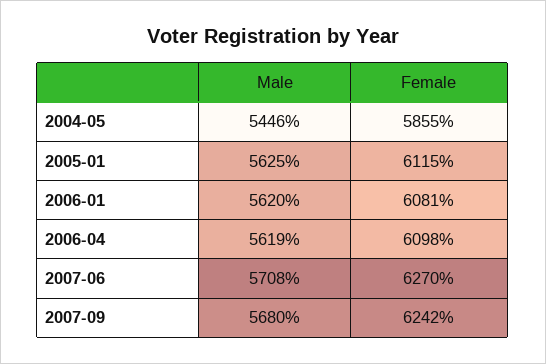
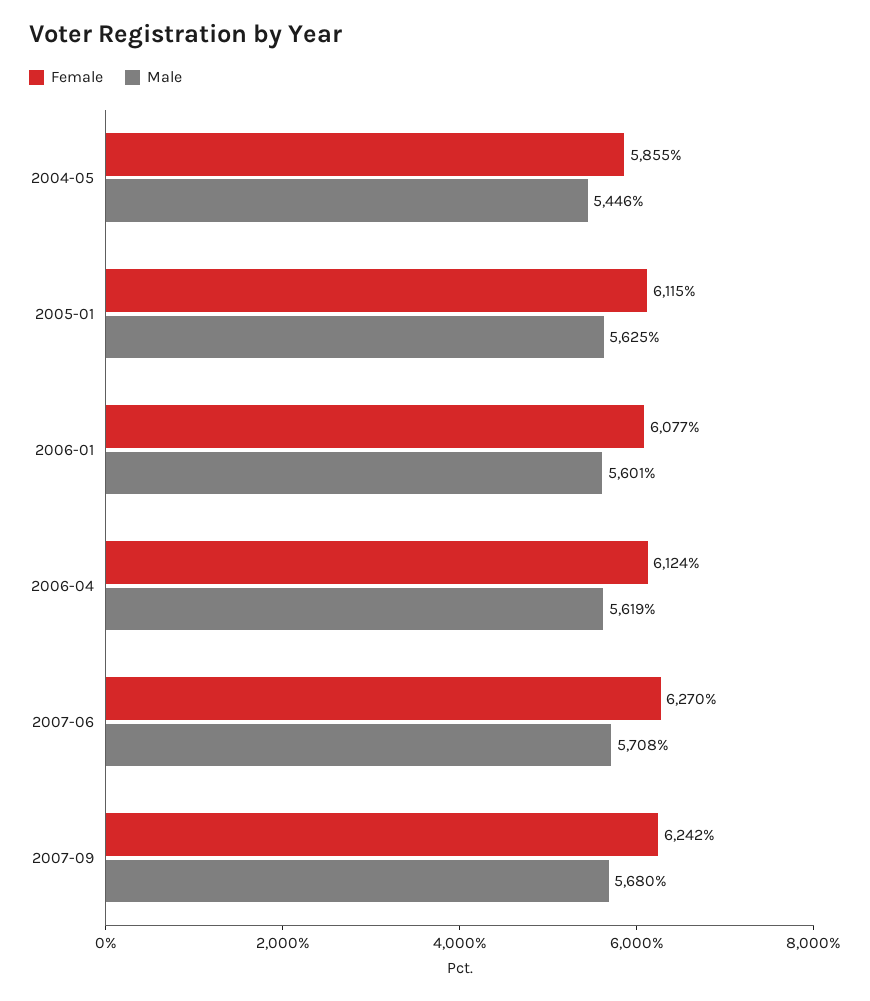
Male, 2006-01: 5620 -> 5601
Female, 2006-01: 6081 -> 6077
Female, 2006-04: 6098 -> 6124

